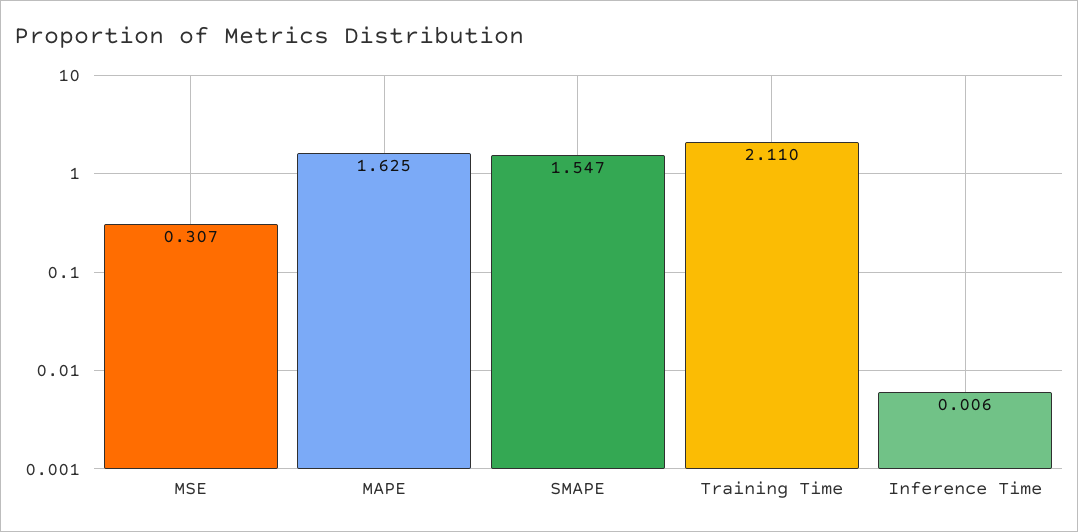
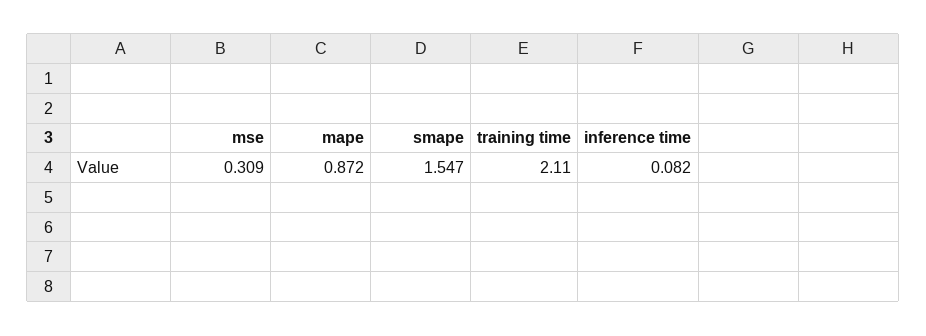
MSE: 0.307 -> 0.309
MAPE: 1.625 -> 0.872
Inference Time: 0.006 -> 0.082

